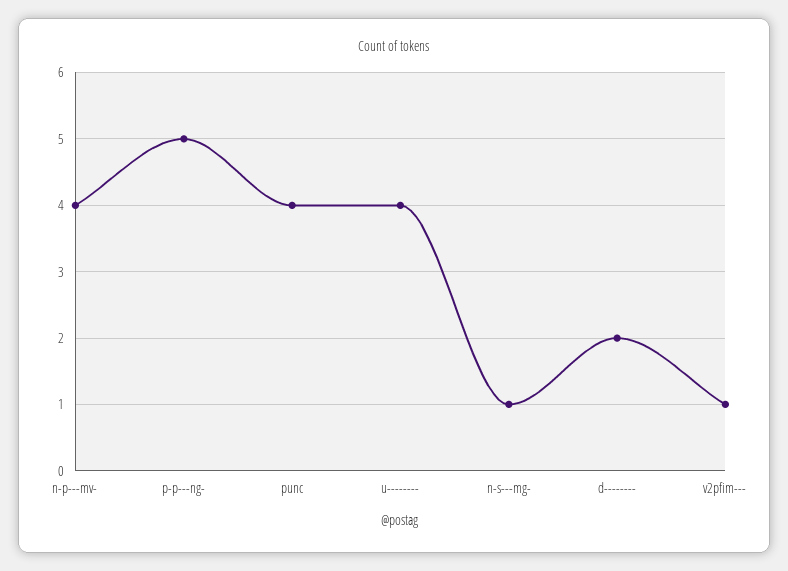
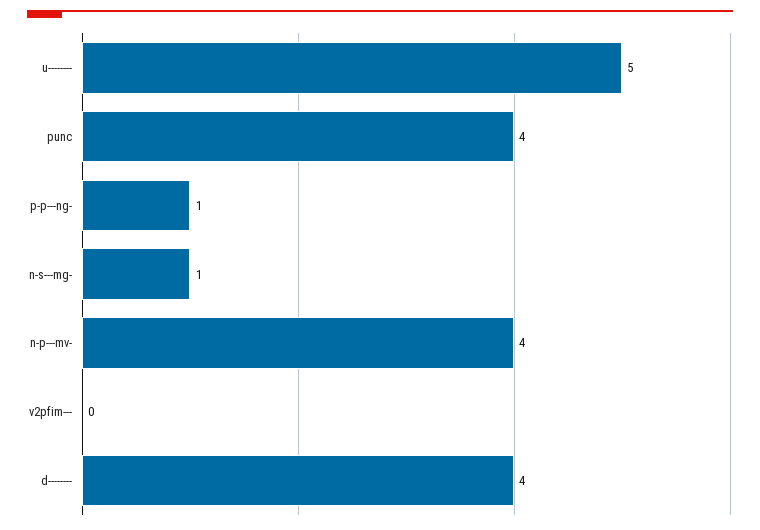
p-p---ng-: 5 -> 1
u--------: 4 -> 5
d--------: 2 -> 4
v2pfim---: 1 -> 0

